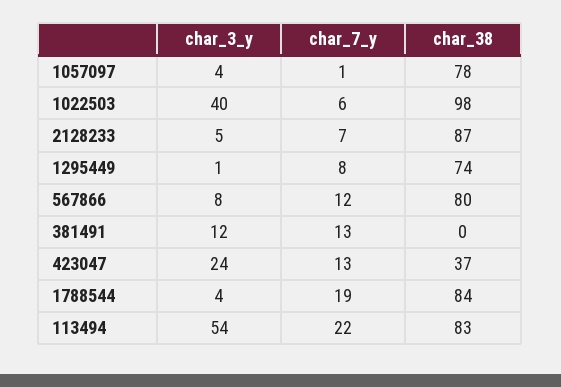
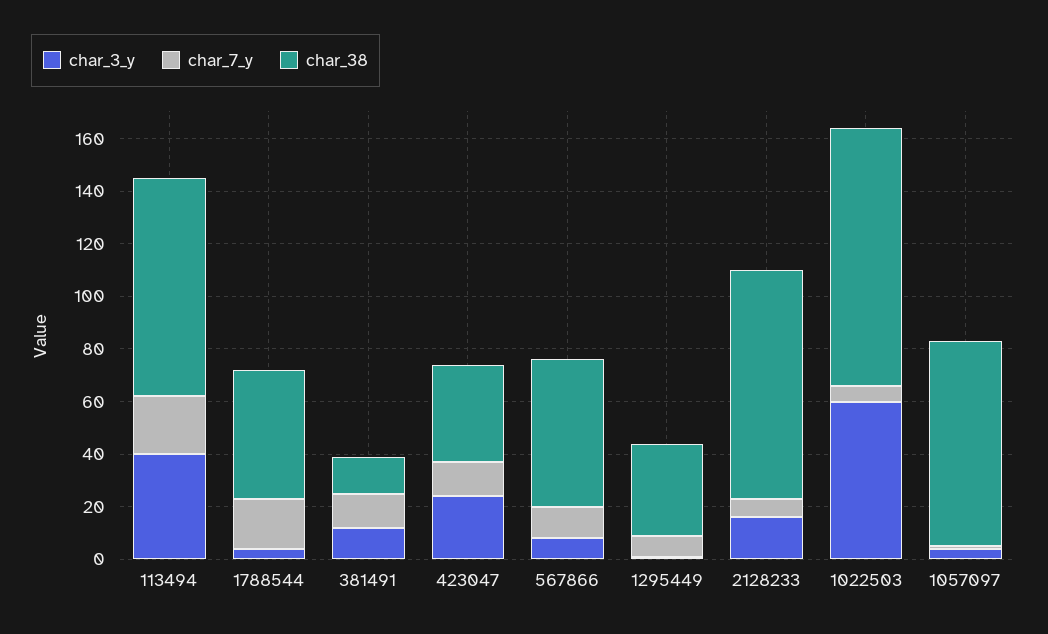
char_3_y, 1022503: 40 -> 60
char_3_y, 2128233: 5 -> 15
char_38, 1295449: 74 -> 35
char_38, 567866: 80 -> 55
char_38, 381491: 0 -> 15
char_38, 1788544: 84 -> 50
char_3_y, 113494: 54 -> 40

